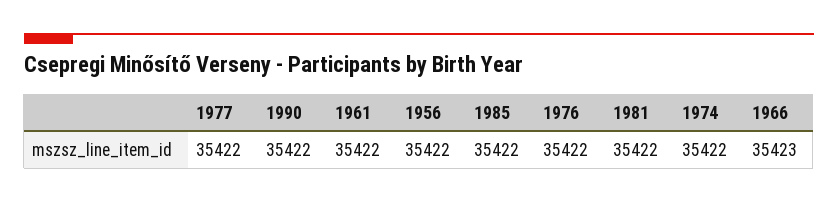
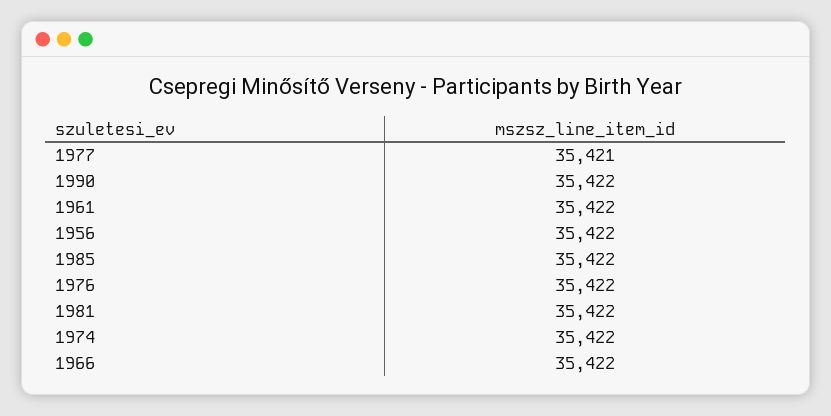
1977: 35422 -> 35421
1966: 35423 -> 35422

